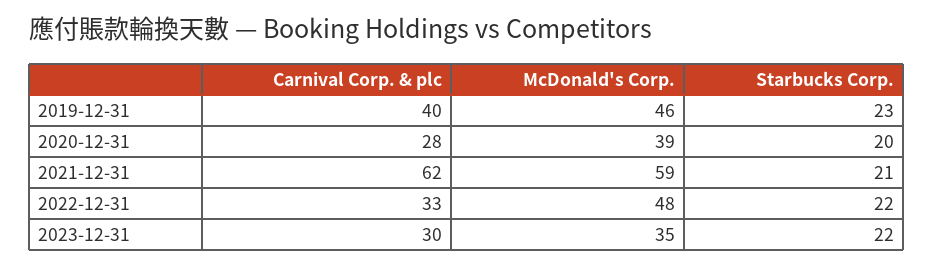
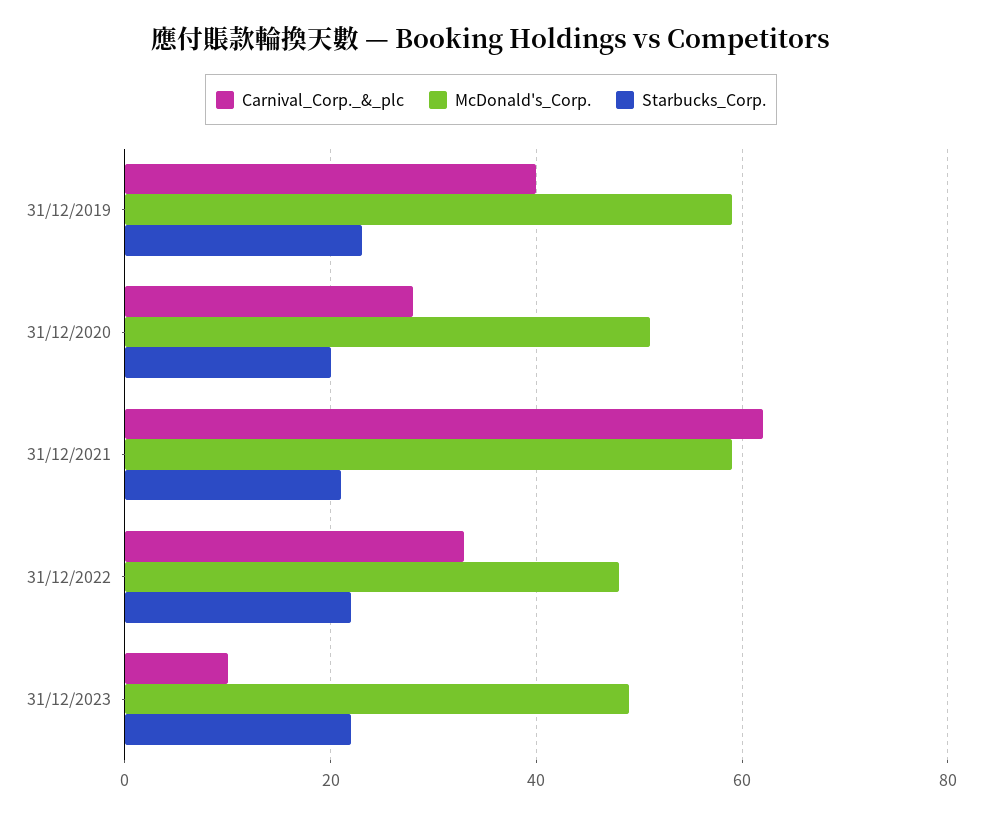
McDonald's Corp., 2019-12-31: 46 -> 60
McDonald's Corp., 2020-12-31: 39 -> 50
Carnival Corp. & plc, 2023-12-31: 30 -> 10
McDonald's Corp., 2023-12-31: 35 -> 50

